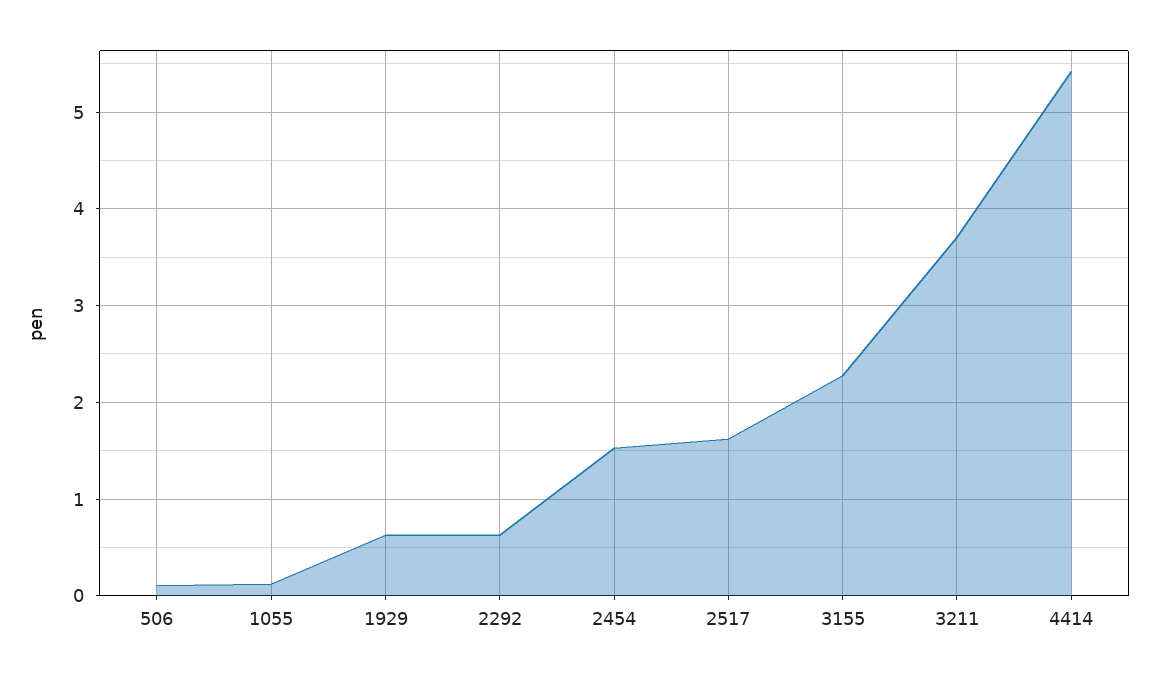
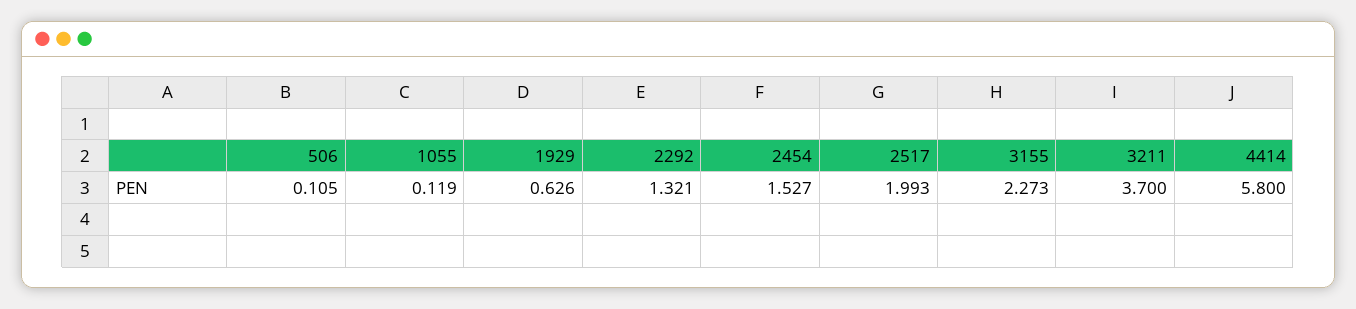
2292: 0.6 -> 1.321
2517: 1.6 -> 1.993
4414: 5.4 -> 5.8

